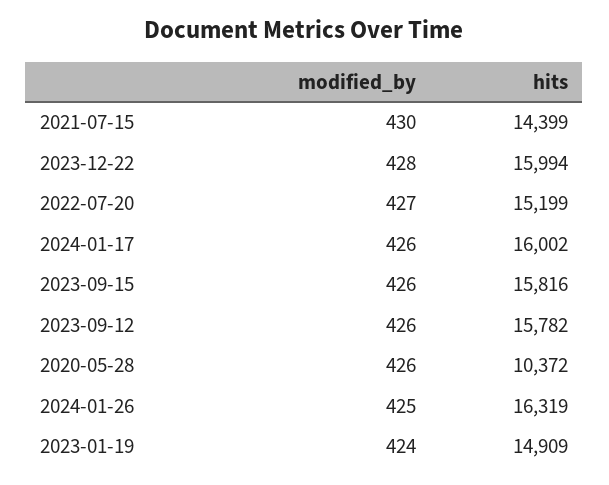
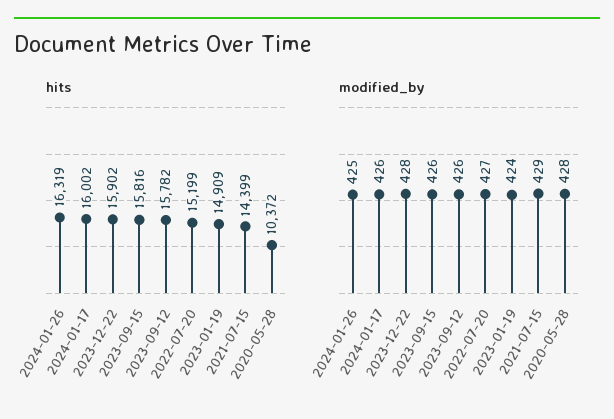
modified_by, 2021-07-15: 430 -> 429
hits, 2023-12-22: 15994 -> 15902
modified_by, 2020-05-28: 426 -> 428

